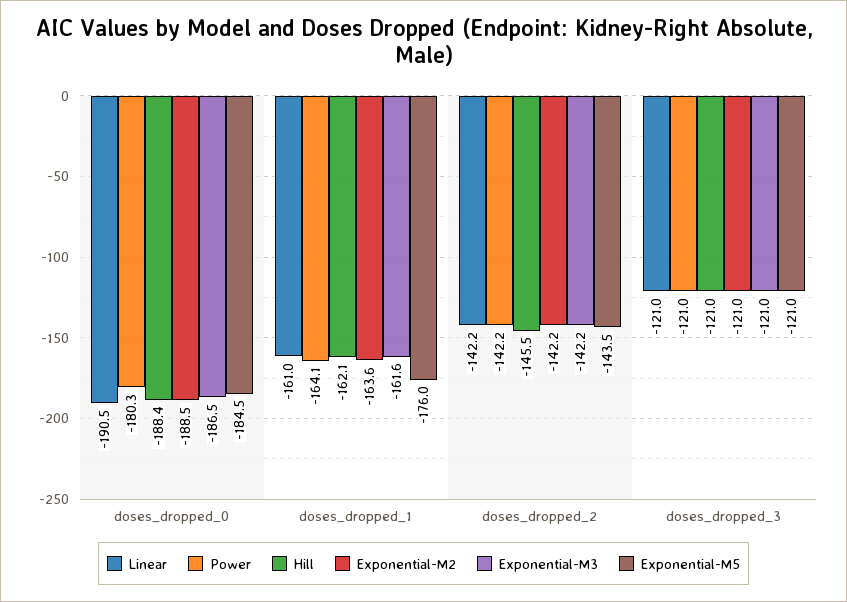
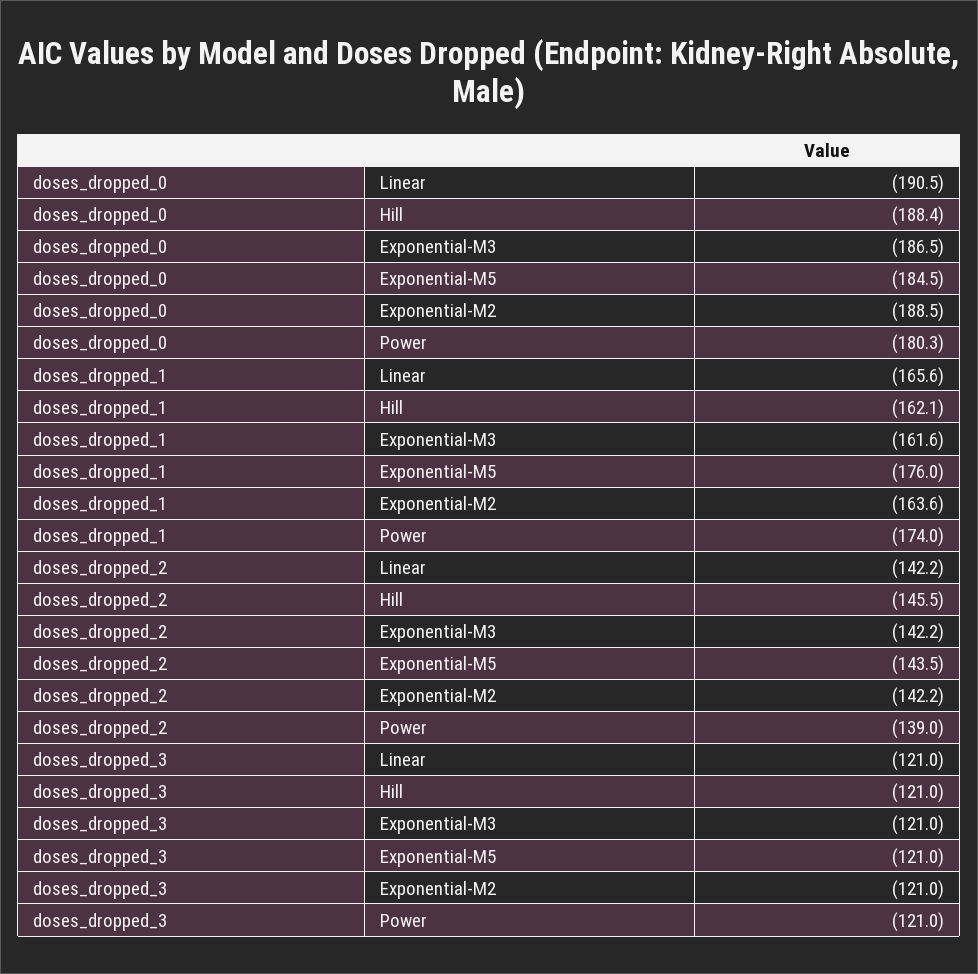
Linear, doses_dropped_1: -161 -> -165.6
Power, doses_dropped_1: -164.1 -> -174
Power, doses_dropped_2: -142.2 -> -139

